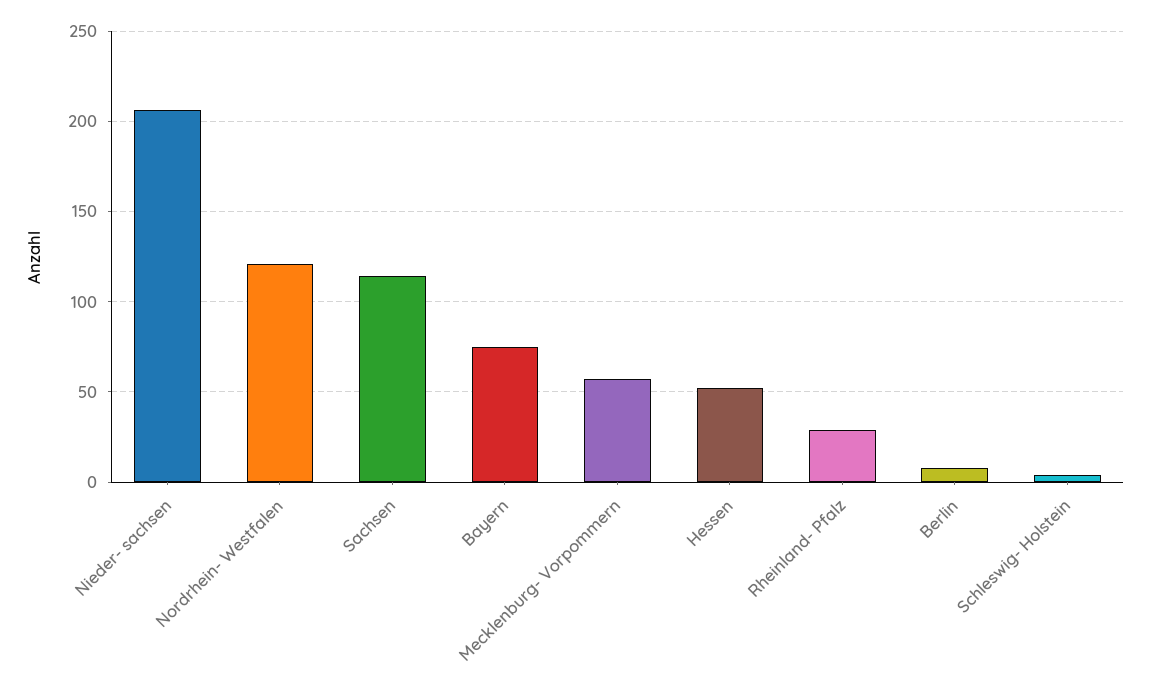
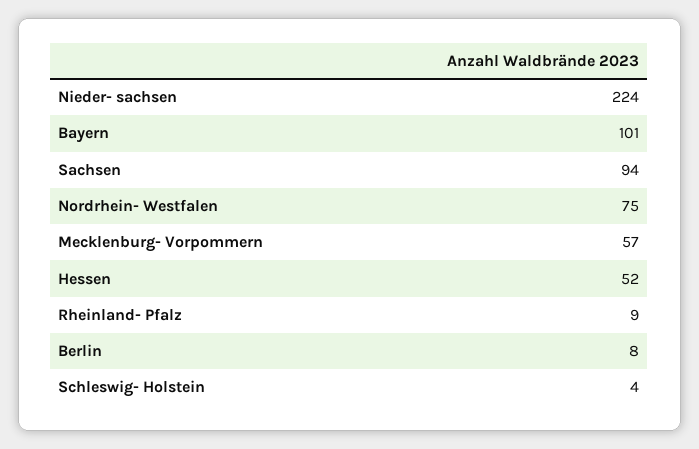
Nieder- sachsen: 205 -> 224
Nordrhein- Westfalen: 120 -> 75
Sachsen: 115 -> 94
Bayern: 75 -> 101
Rheinland- Pfalz: 30 -> 9

